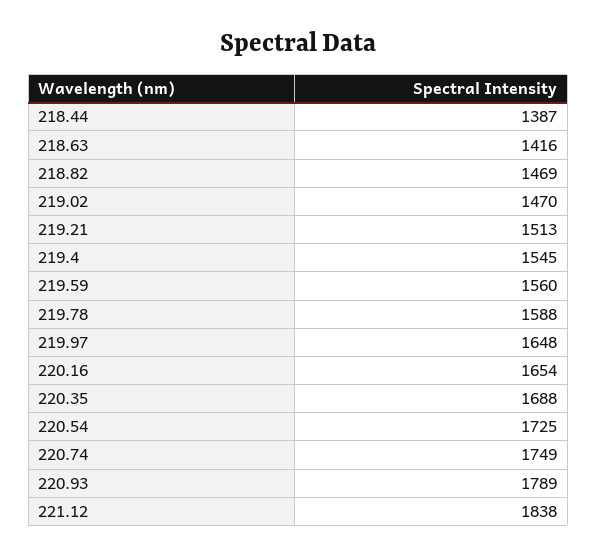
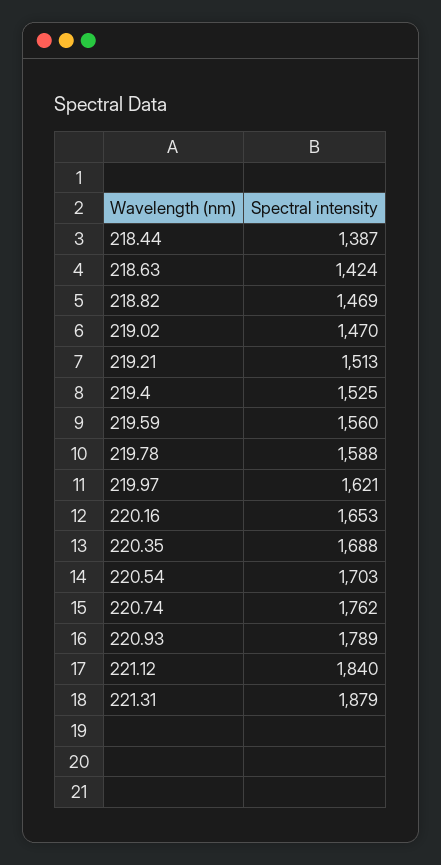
218.63: 1416 -> 1424
219.4: 1545 -> 1525
219.97: 1648 -> 1621
220.16: 1654 -> 1653
220.54: 1725 -> 1703
220.74: 1749 -> 1762
221.12: 1838 -> 1840
221.31: none -> 1879

